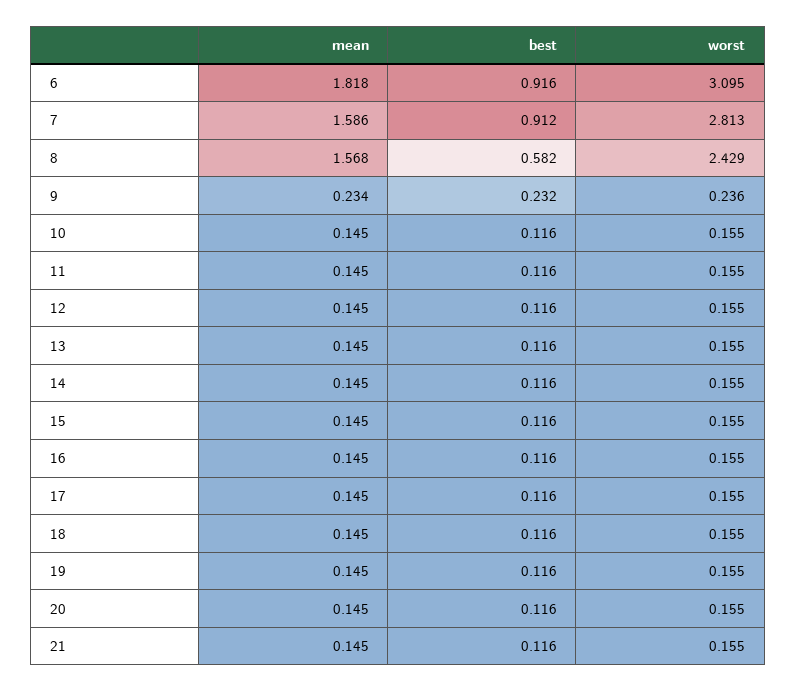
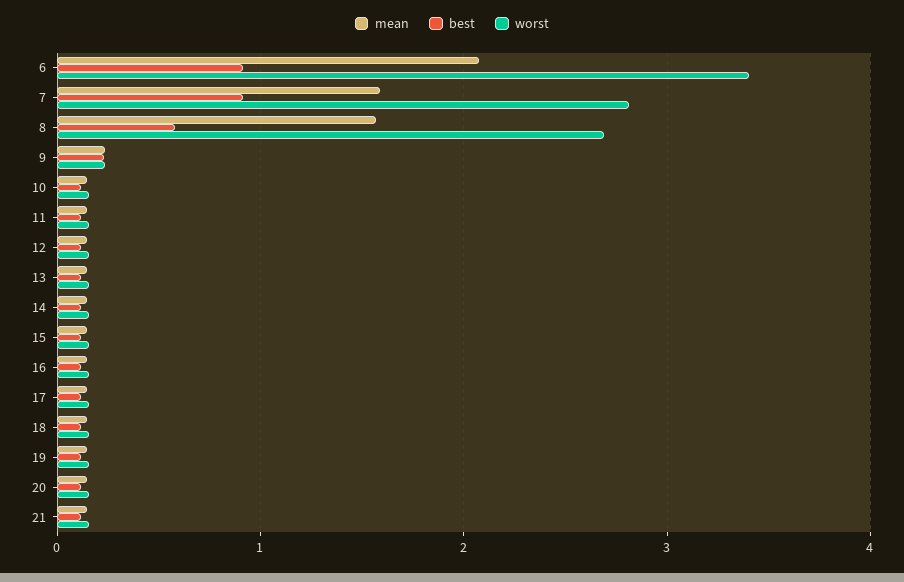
mean, 6: 1.818 -> 2.1
worst, 6: 3.095 -> 3.4
worst, 8: 2.429 -> 2.7

